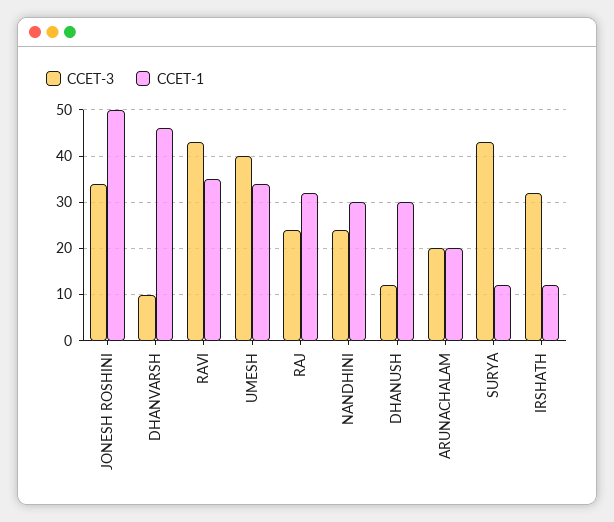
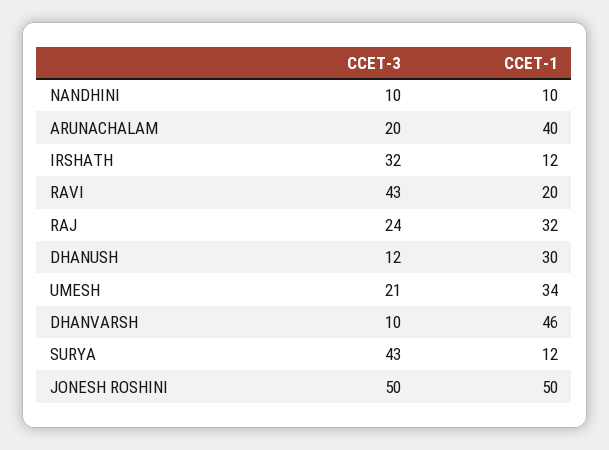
CCET-3, JONESH ROSHINI: 35 -> 50
CCET-1, RAVI: 35 -> 20
CCET-3, UMESH: 40 -> 21
CCET-3, NANDHINI: 25 -> 10
CCET-1, NANDHINI: 30 -> 10
CCET-1, ARUNACHALAM: 20 -> 40

